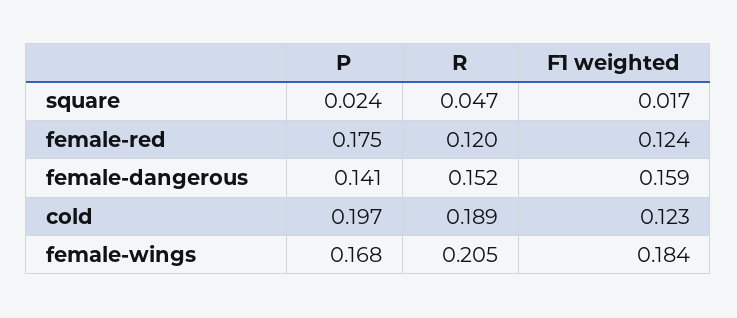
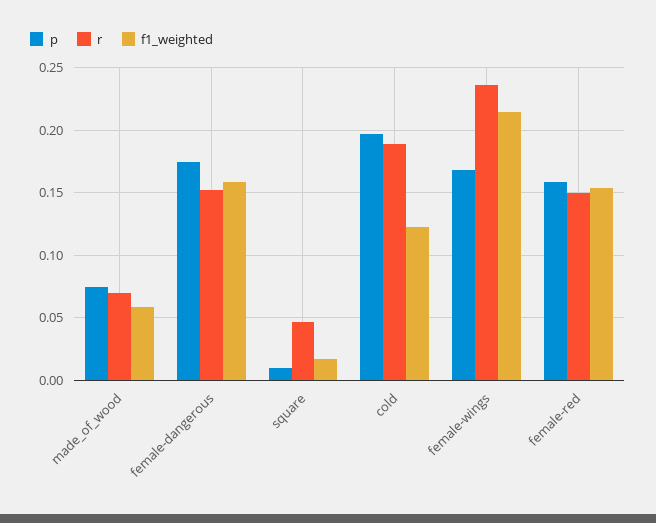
P, square: 0.024 -> 0.01
P, female-red: 0.175 -> 0.16
R, female-red: 0.12 -> 0.15
F1 weighted, female-red: 0.124 -> 0.155
P, female-dangerous: 0.141 -> 0.175
R, female-wings: 0.205 -> 0.235
F1 weighted, female-wings: 0.184 -> 0.215
P, made_of_wood: none -> 0.075
R, made_of_wood: none -> 0.07
F1 weighted, made_of_wood: none -> 0.06

